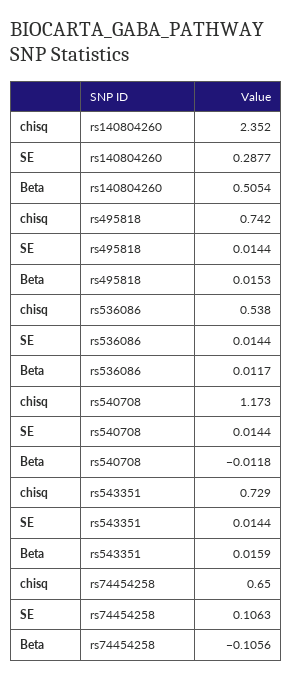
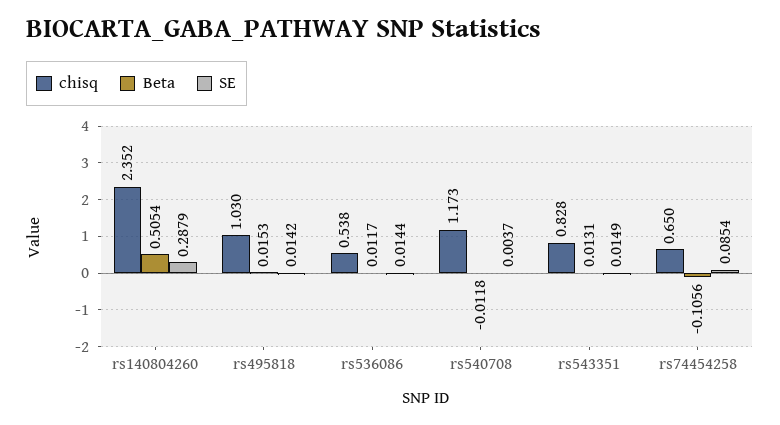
SE, rs140804260: 0.2877 -> 0.2879
chisq, rs495818: 0.742 -> 1.03
SE, rs495818: 0.0144 -> 0.0142
SE, rs540708: 0.0144 -> 0.0037
chisq, rs543351: 0.729 -> 0.828
SE, rs543351: 0.0144 -> 0.0149
Beta, rs543351: 0.0159 -> 0.0131
SE, rs74454258: 0.1063 -> 0.0854

